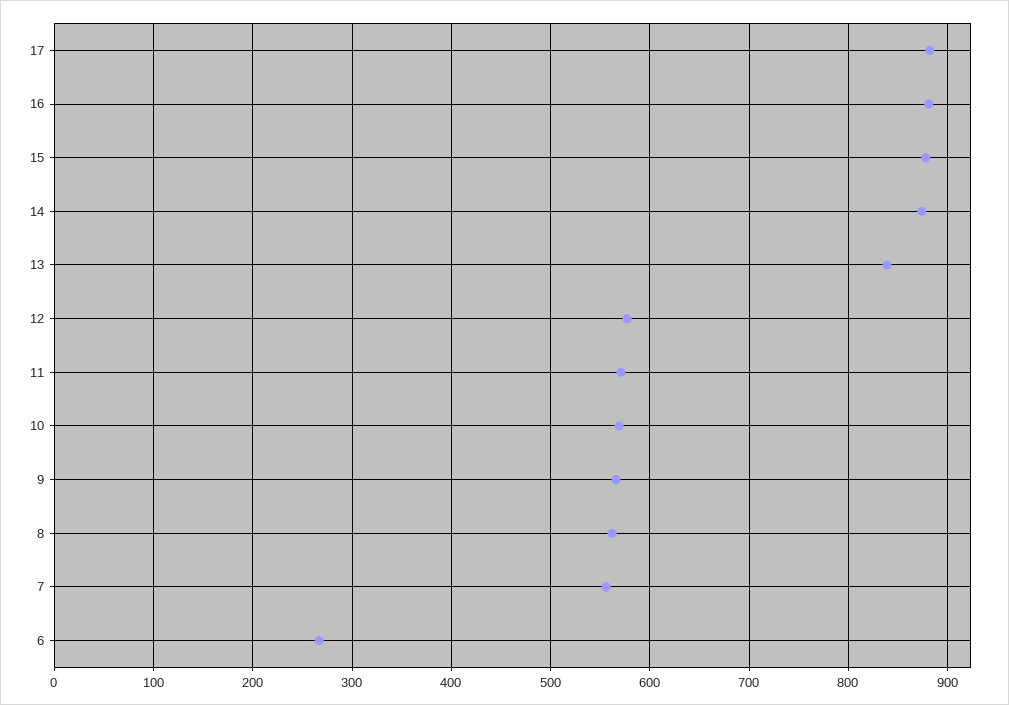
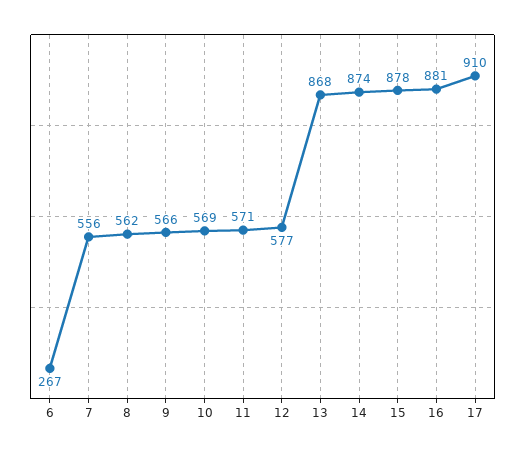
17: 880 -> 910
13: 840 -> 868

